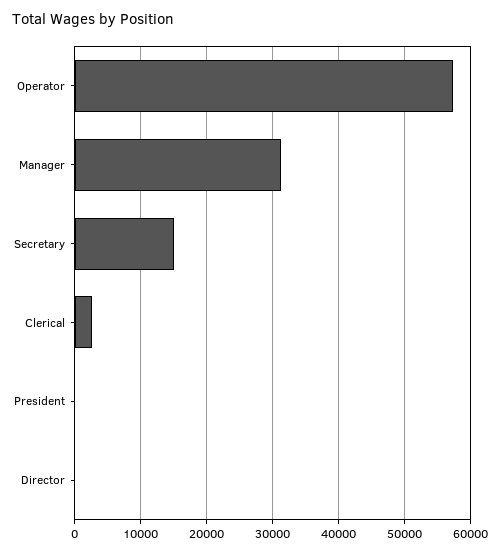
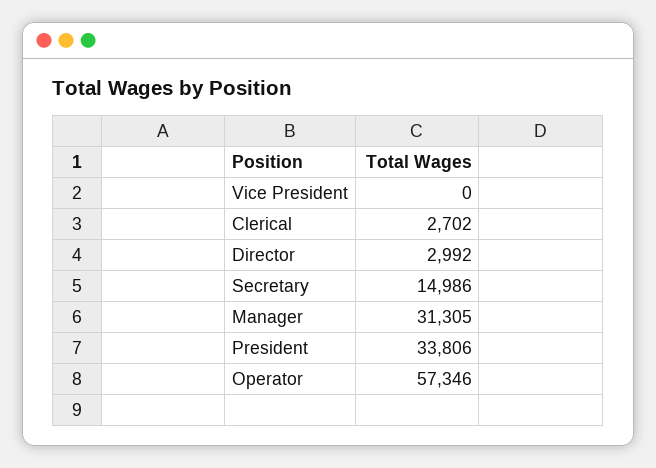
President: 0 -> 33806
Director: 0 -> 2992
Vice President: none -> 0

